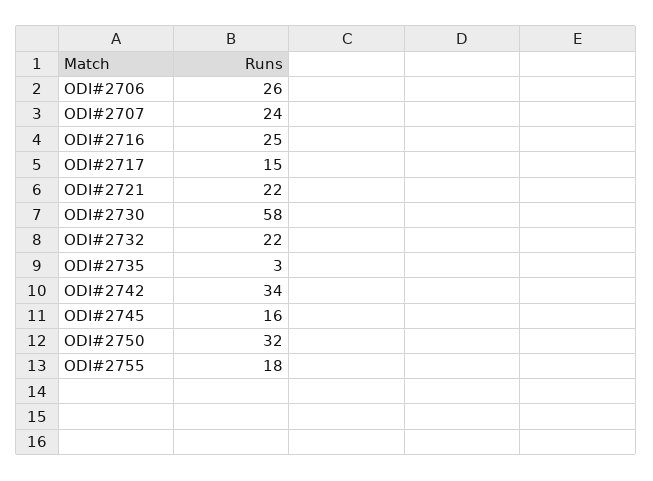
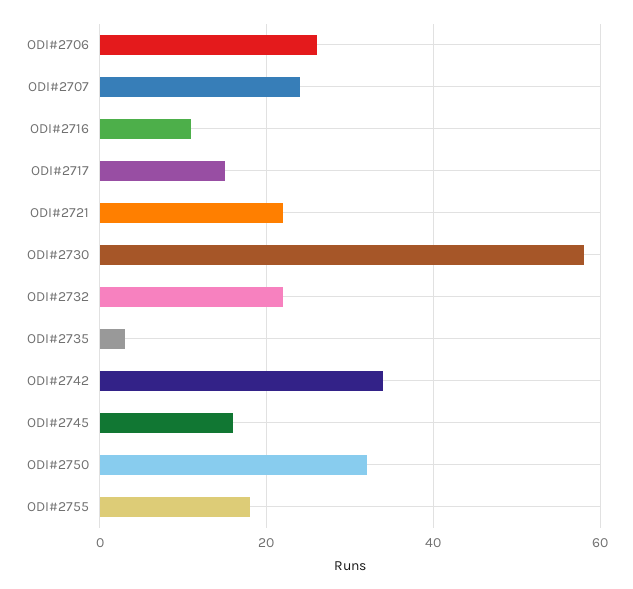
ODI#2716: 25 -> 10

